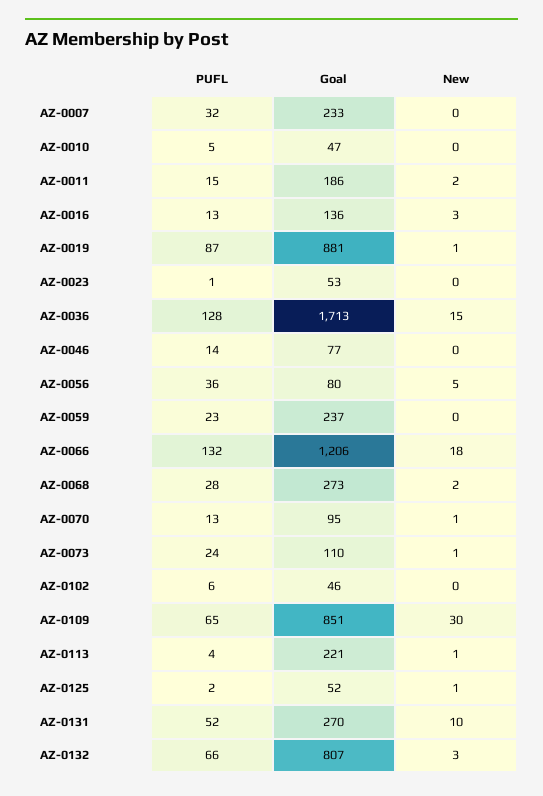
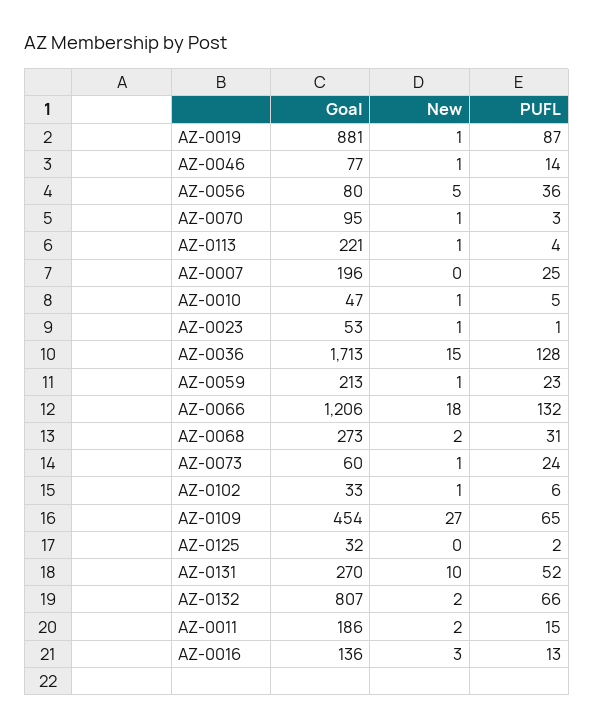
PUFL, AZ-0007: 32 -> 25
Goal, AZ-0007: 233 -> 196
New, AZ-0010: 0 -> 1
New, AZ-0023: 0 -> 1
New, AZ-0046: 0 -> 1
Goal, AZ-0059: 237 -> 213
New, AZ-0059: 0 -> 1
PUFL, AZ-0068: 28 -> 31
PUFL, AZ-0070: 13 -> 3
Goal, AZ-0073: 110 -> 60
Goal, AZ-0102: 46 -> 33
New, AZ-0102: 0 -> 1
Goal, AZ-0109: 851 -> 454
New, AZ-0109: 30 -> 27
Goal, AZ-0125: 52 -> 32
New, AZ-0125: 1 -> 0
New, AZ-0132: 3 -> 2

